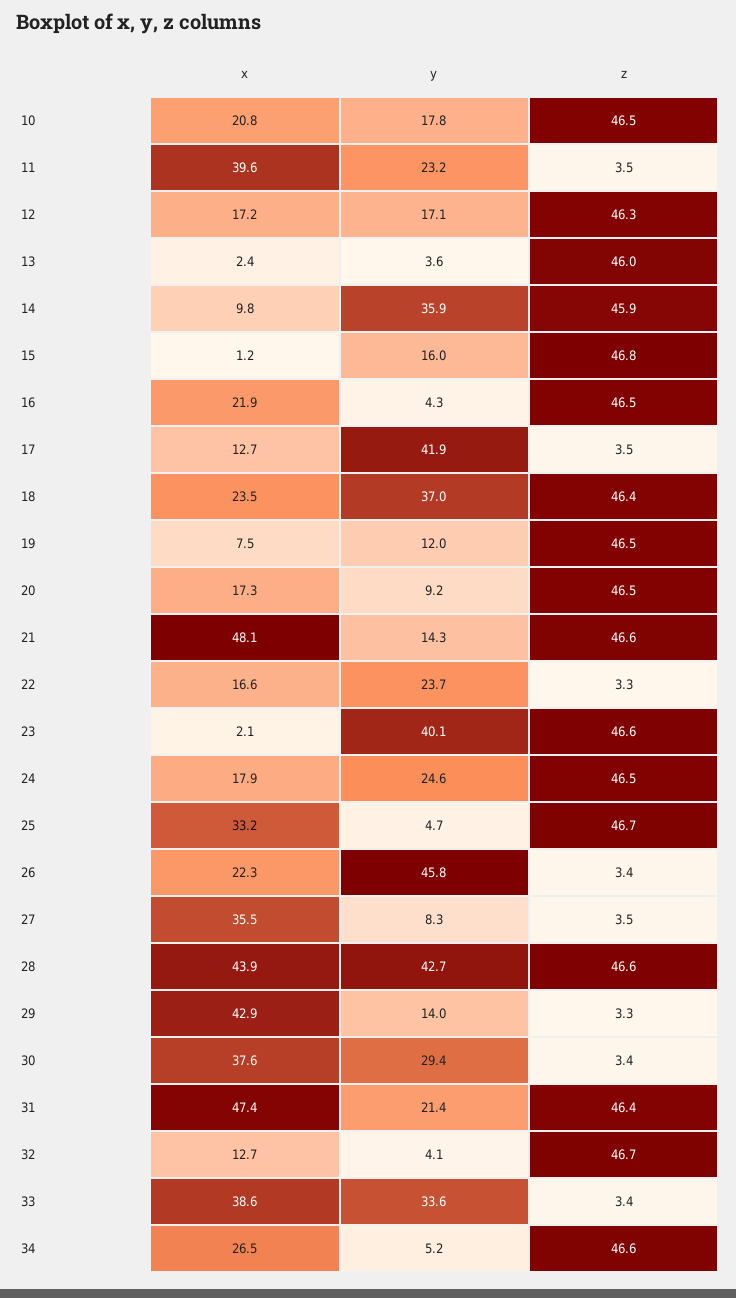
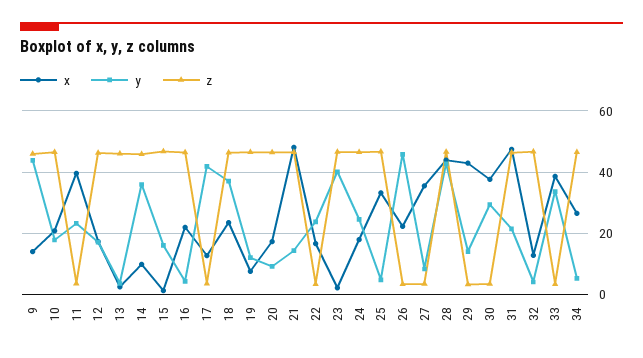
x, 9: none -> 14
y, 9: none -> 44
z, 9: none -> 46

